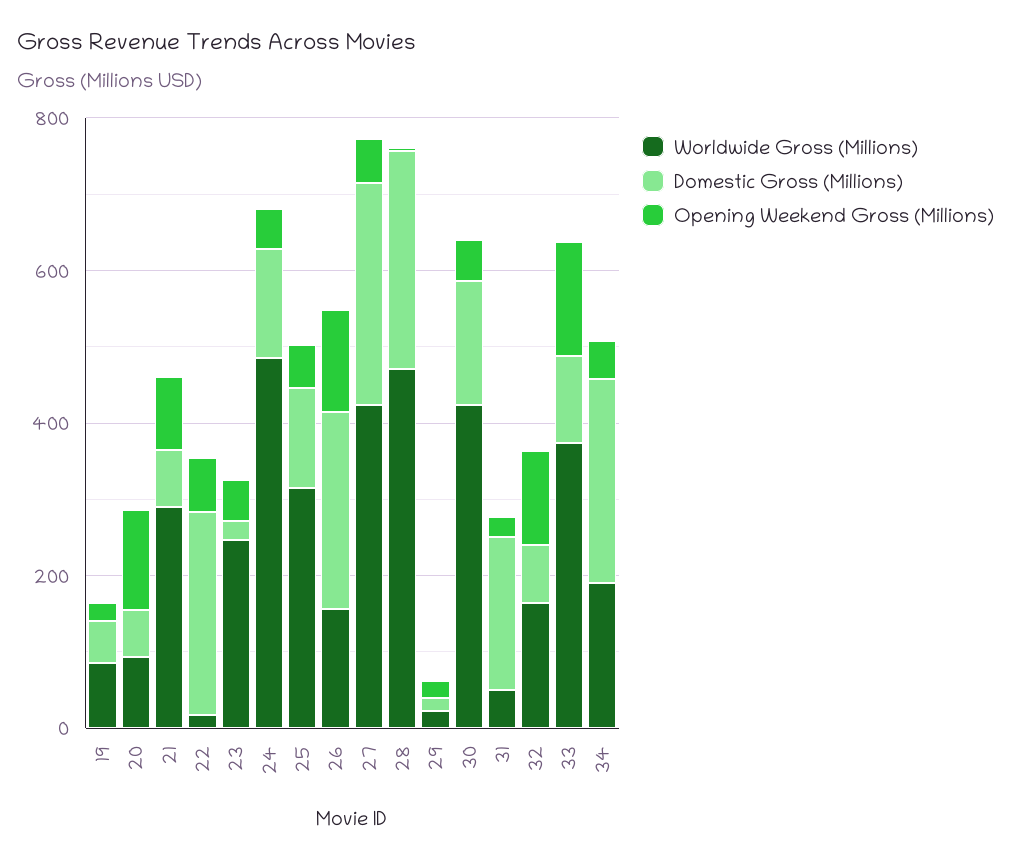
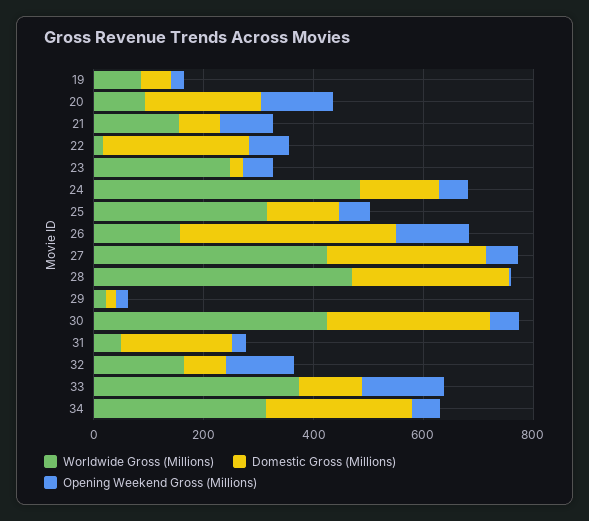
Domestic Gross (Millions), 20: 50 -> 200
Worldwide Gross (Millions), 21: 300 -> 150
Domestic Gross (Millions), 26: 250 -> 400
Domestic Gross (Millions), 30: 150 -> 300
Worldwide Gross (Millions), 34: 200 -> 300

